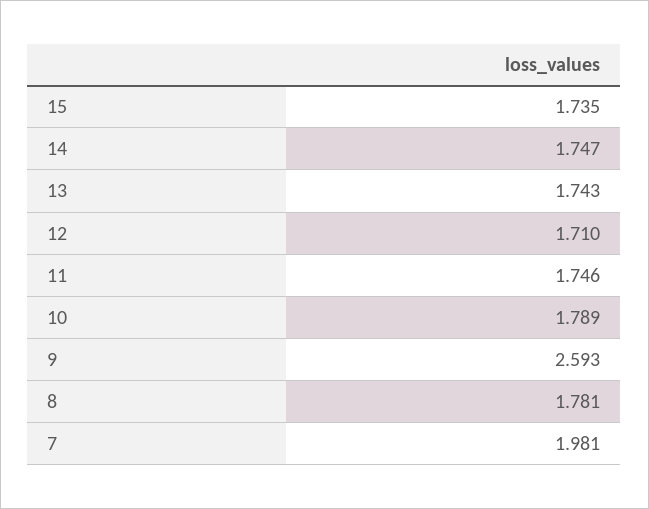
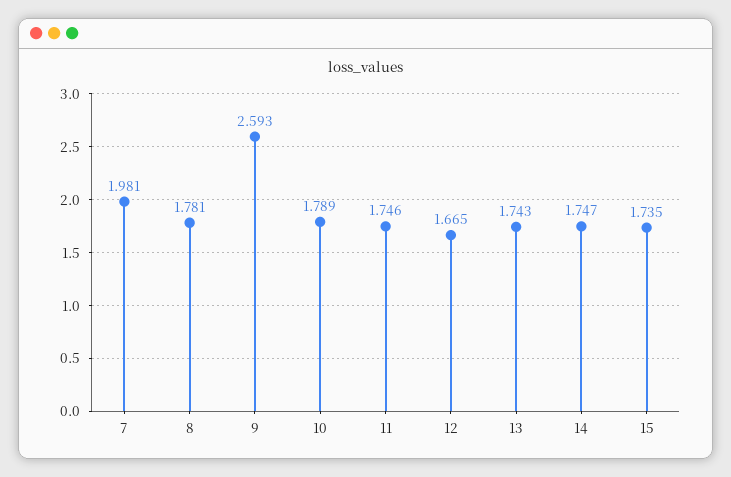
12: 1.71 -> 1.665

